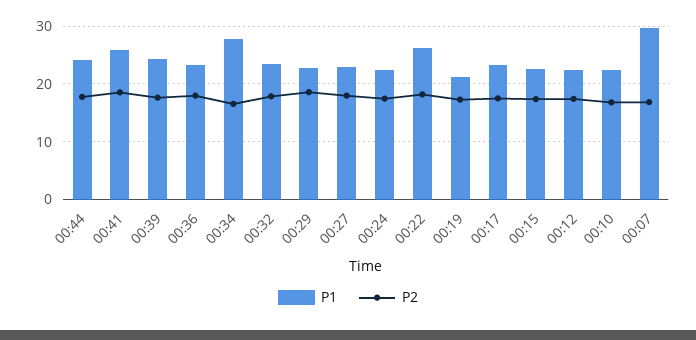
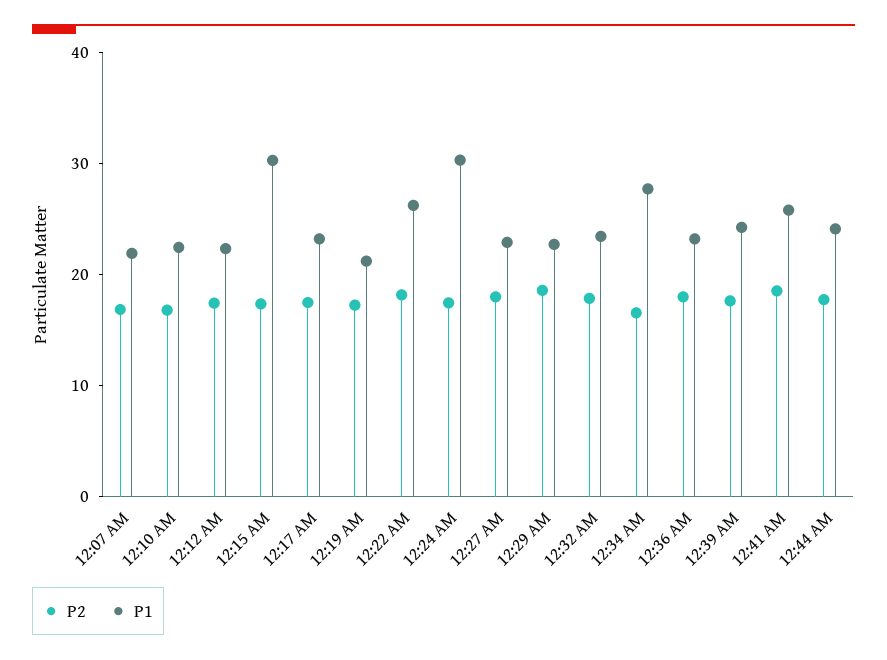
P1, 00:24: 22 -> 30
P1, 00:15: 22 -> 30
P1, 00:07: 30 -> 22

